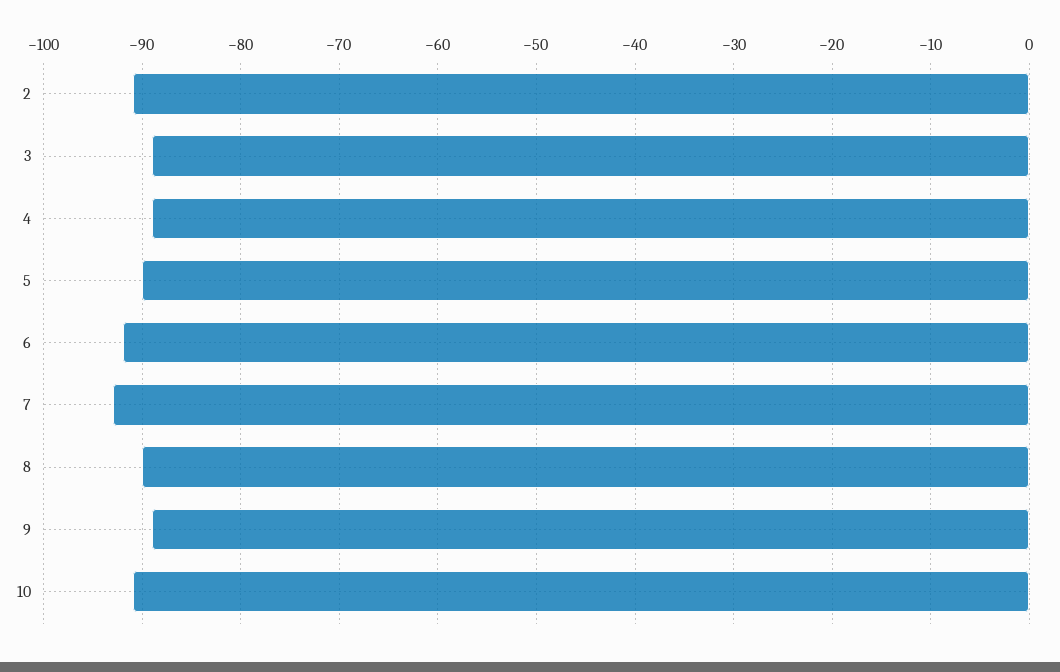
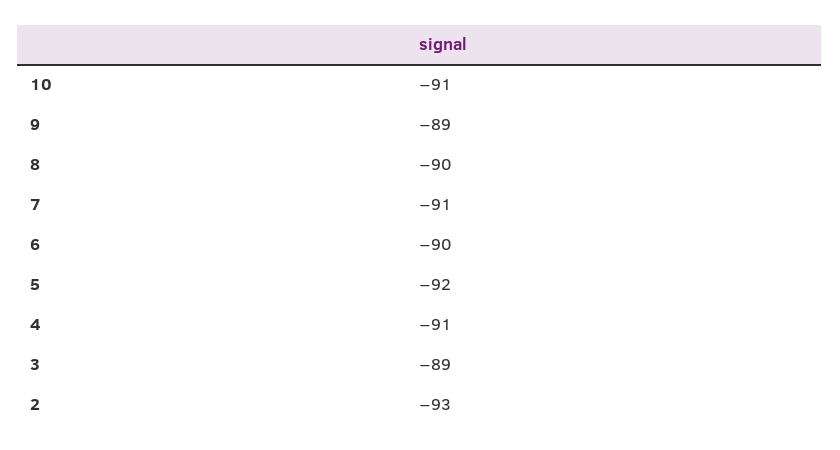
2: -91 -> -93
4: -89 -> -91
5: -90 -> -92
6: -92 -> -90
7: -93 -> -91

